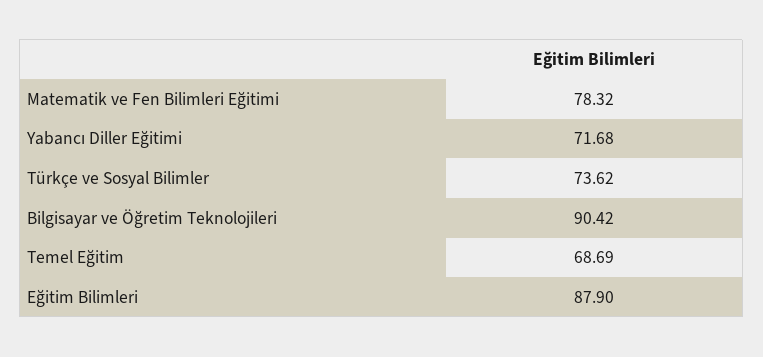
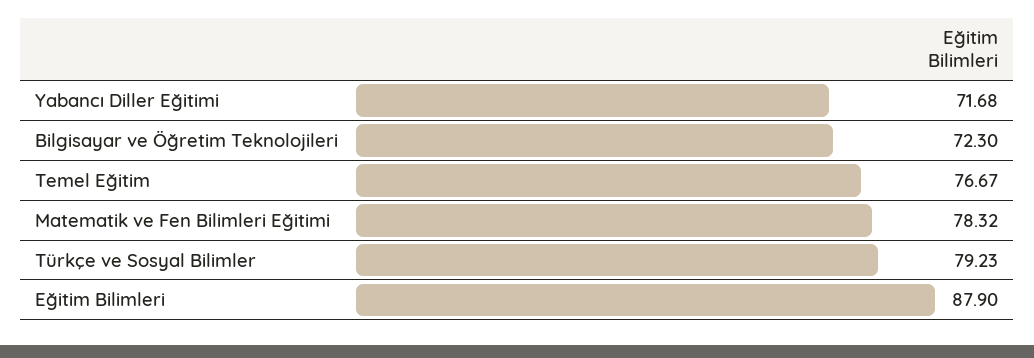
Türkçe ve Sosyal Bilimler: 73.62 -> 79.23
Bilgisayar ve Öğretim Teknolojileri: 90.42 -> 72.3
Temel Eğitim: 68.69 -> 76.67

